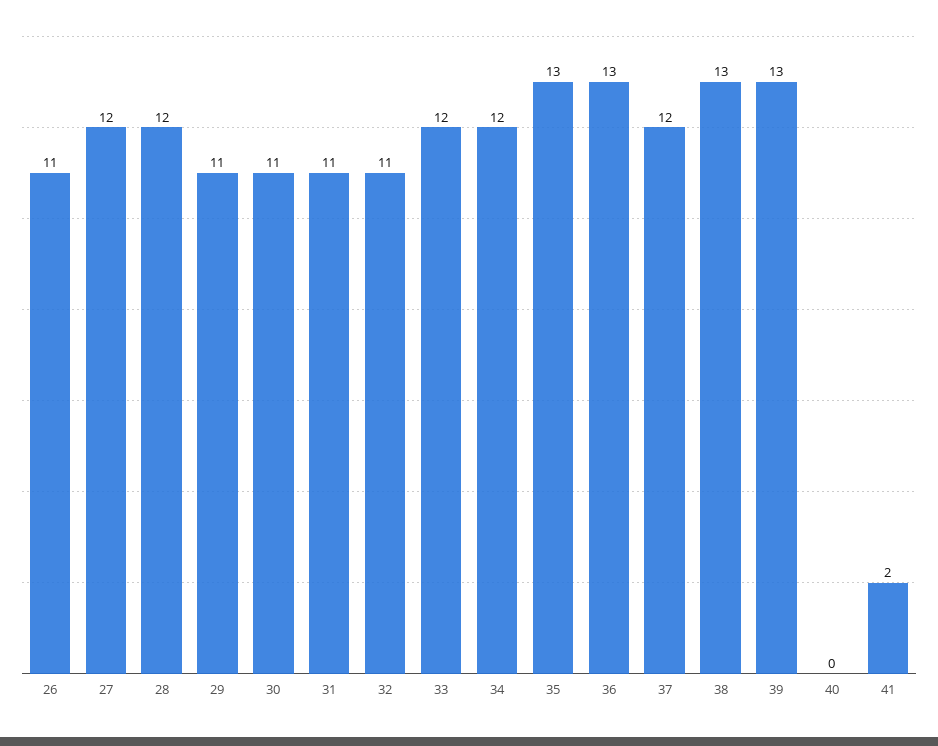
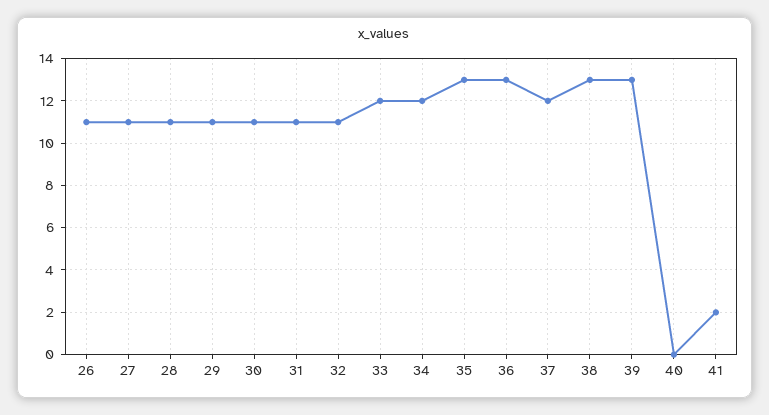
27: 12 -> 11
28: 12 -> 11

